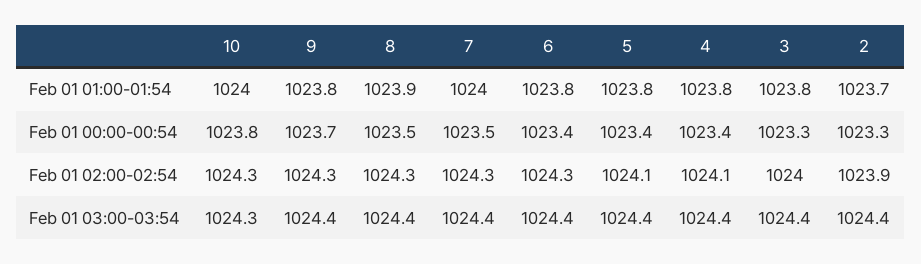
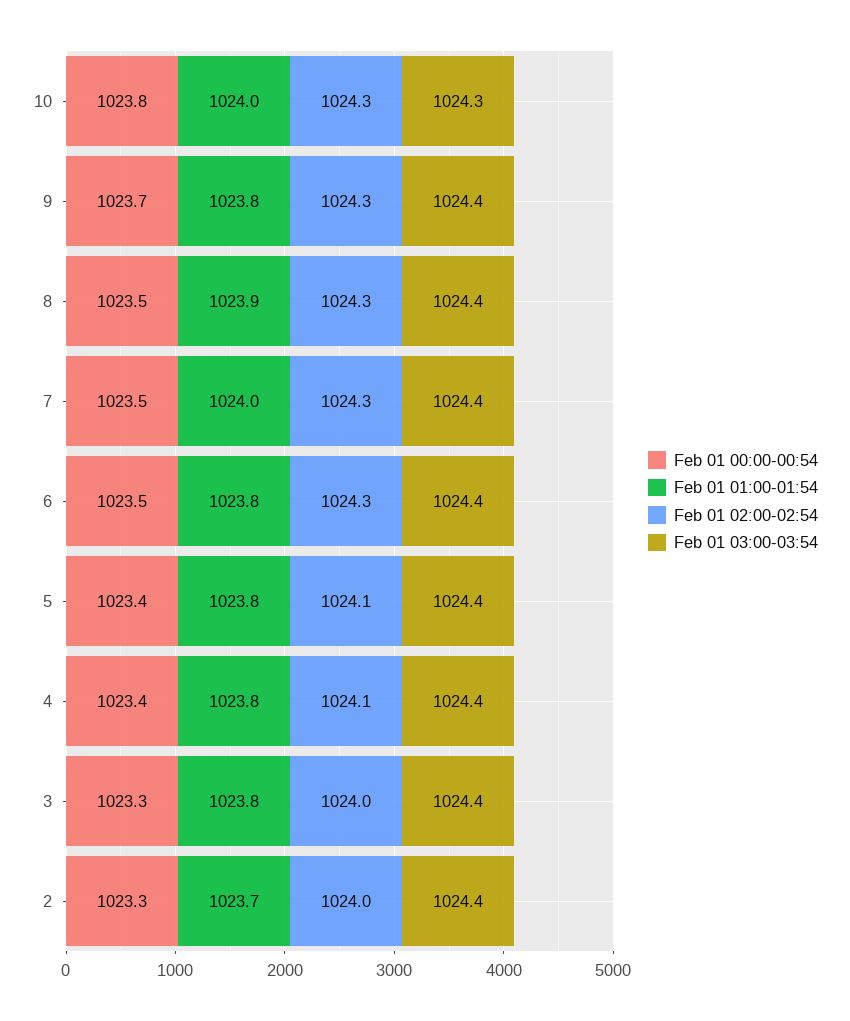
Feb 01 00:00-00:54, 6: 1023.4 -> 1023.5
Feb 01 02:00-02:54, 2: 1023.9 -> 1024

